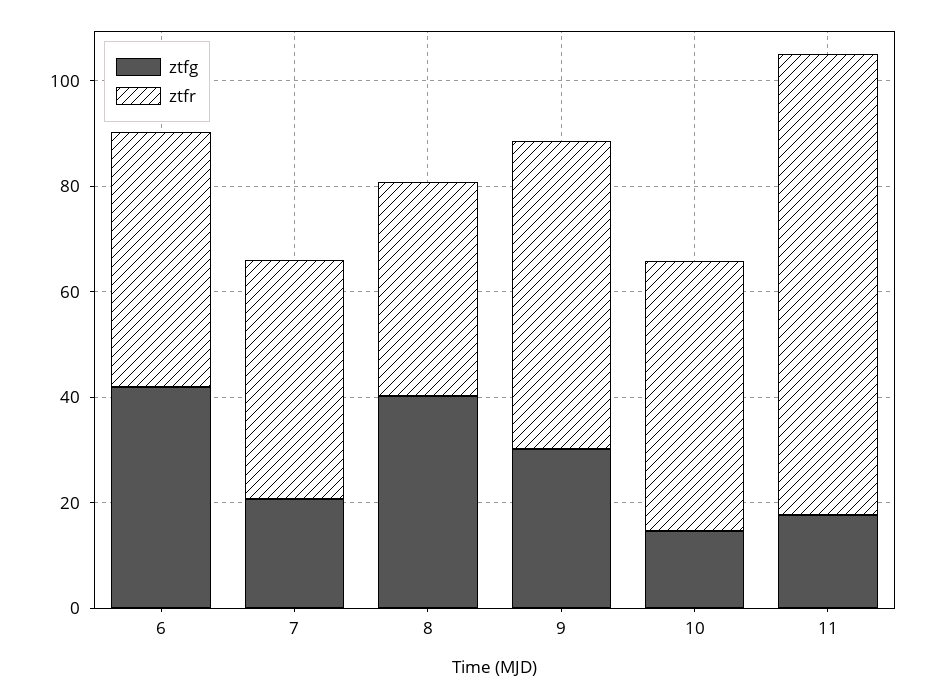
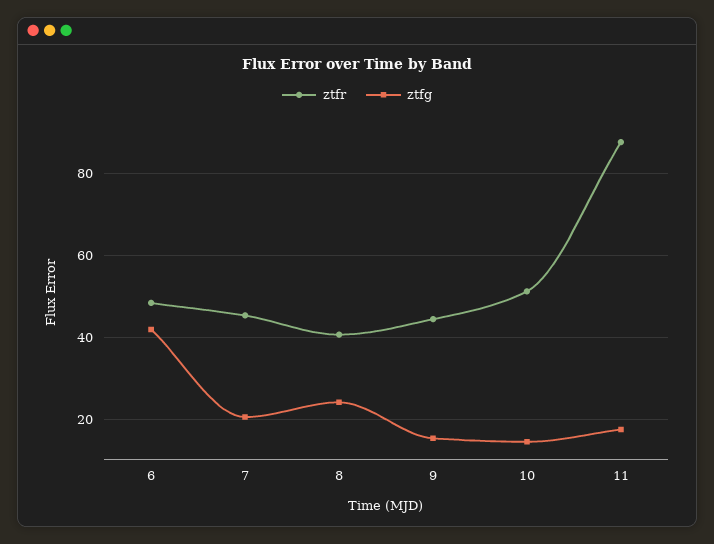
ztfg, 8: 40 -> 24
ztfg, 9: 30 -> 16
ztfr, 9: 60 -> 44

